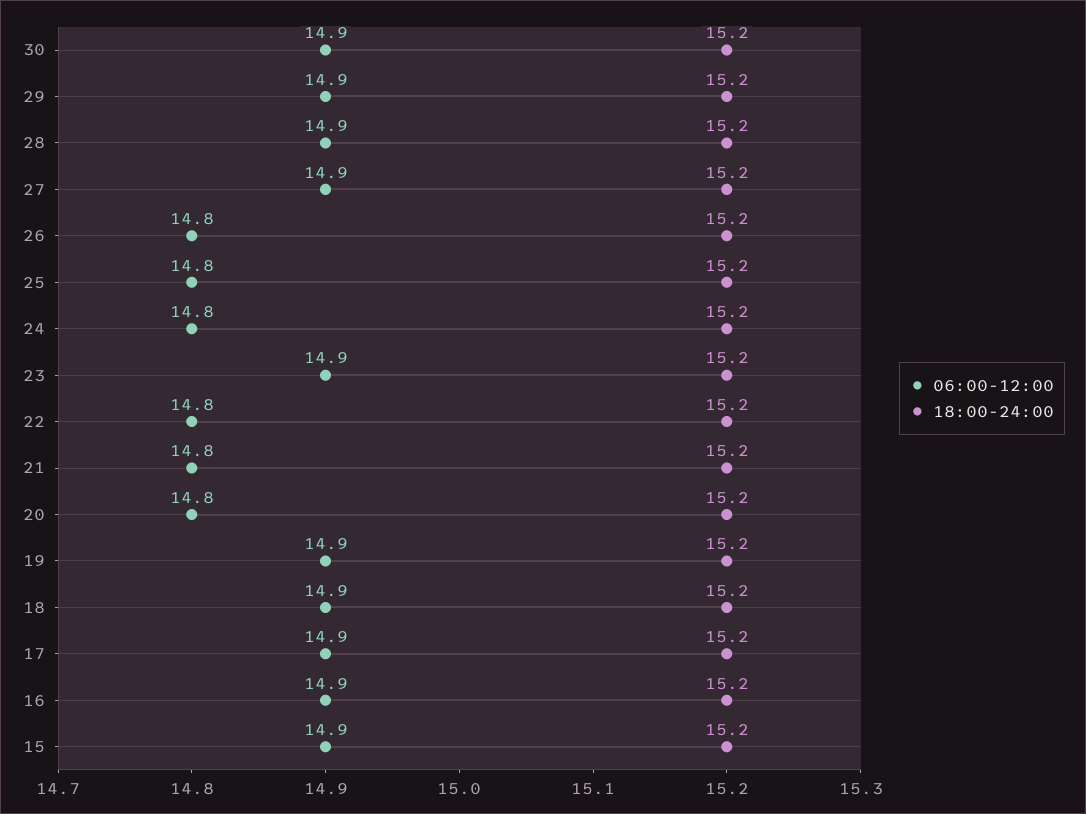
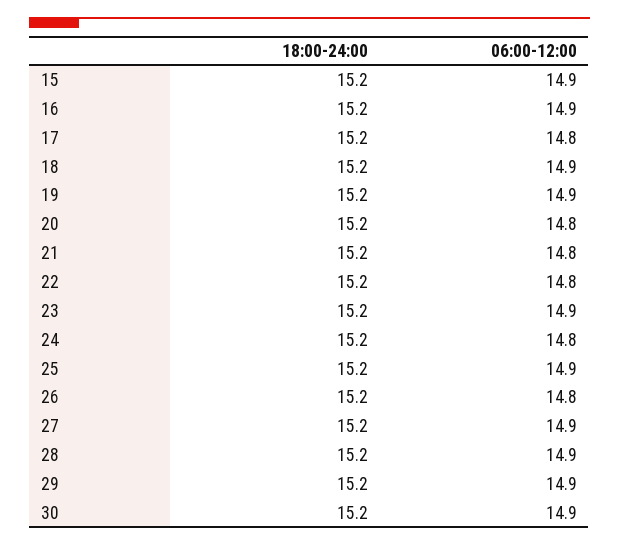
06:00-12:00, 25: 14.8 -> 14.9
06:00-12:00, 17: 14.9 -> 14.8

